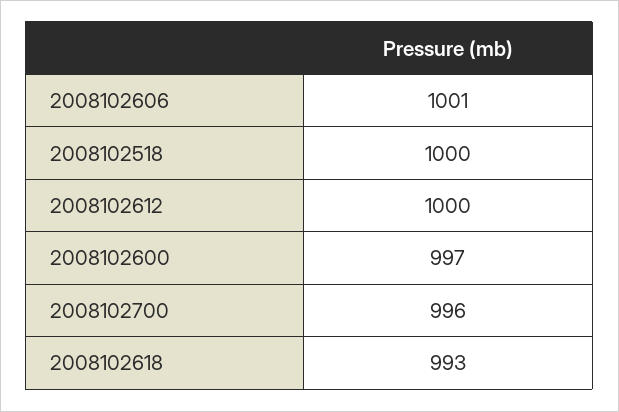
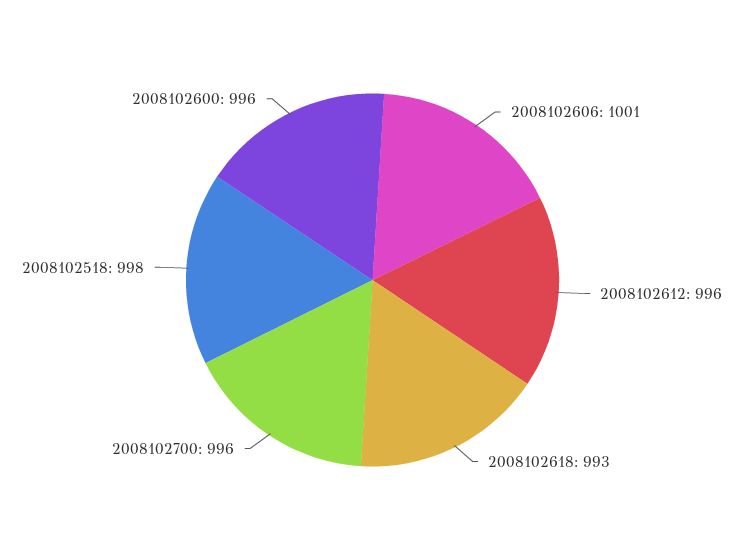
2008102518: 1000 -> 998
2008102612: 1000 -> 996
2008102600: 997 -> 996

